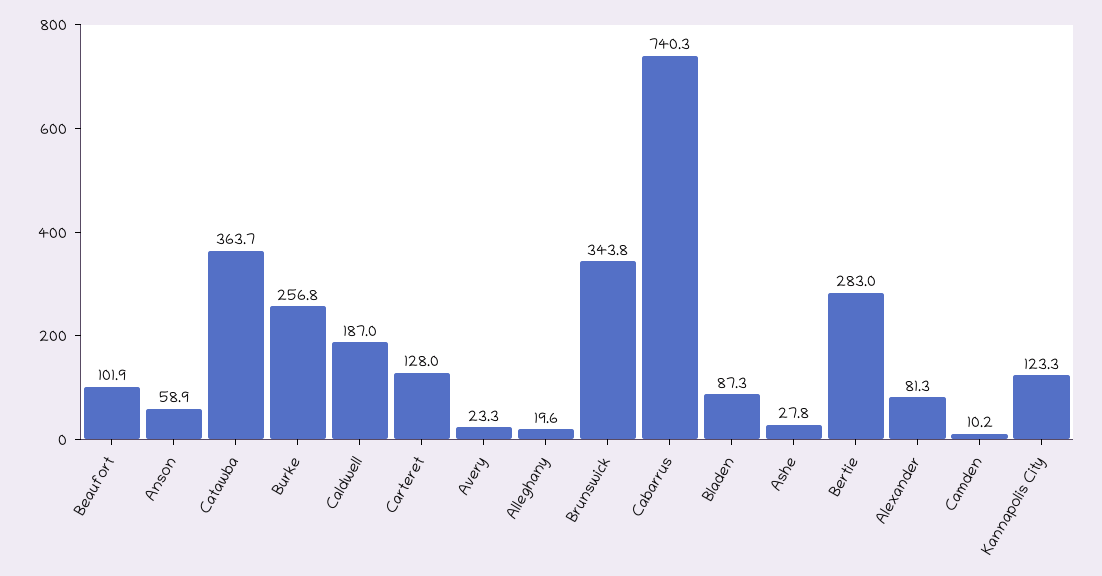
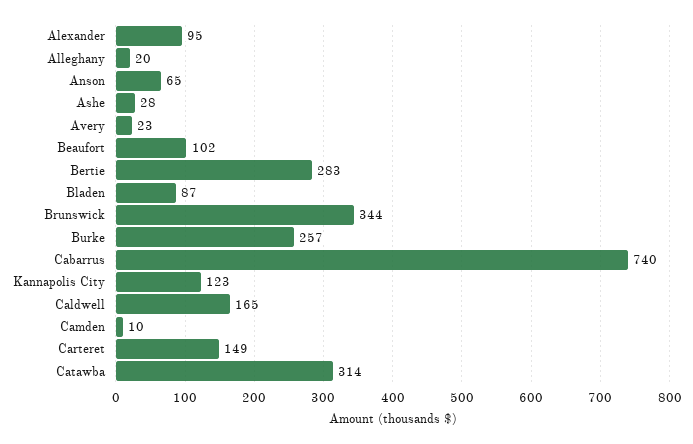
Anson: 58.9 -> 65
Catawba: 363.7 -> 314
Caldwell: 187 -> 165
Carteret: 128 -> 149
Alexander: 81.3 -> 95

